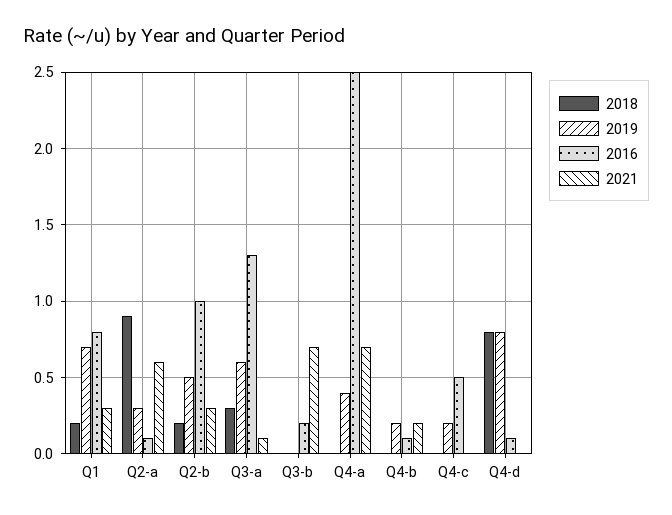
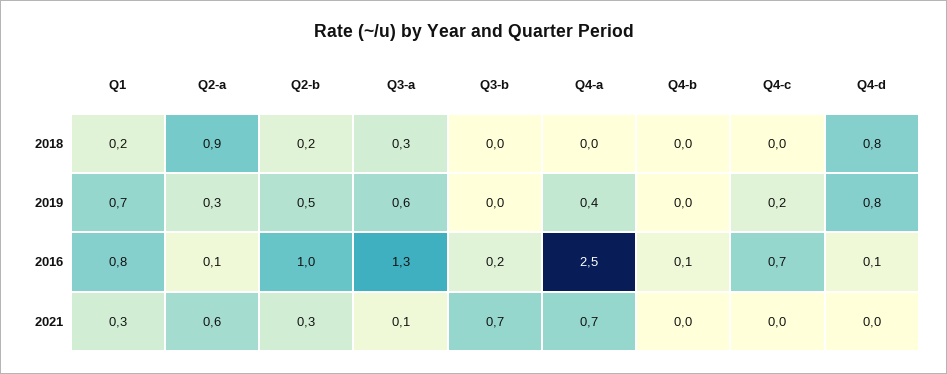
2019, Q4-b: 0.2 -> 0
2021, Q4-b: 0.2 -> 0
2016, Q4-c: 0.5 -> 0.7

